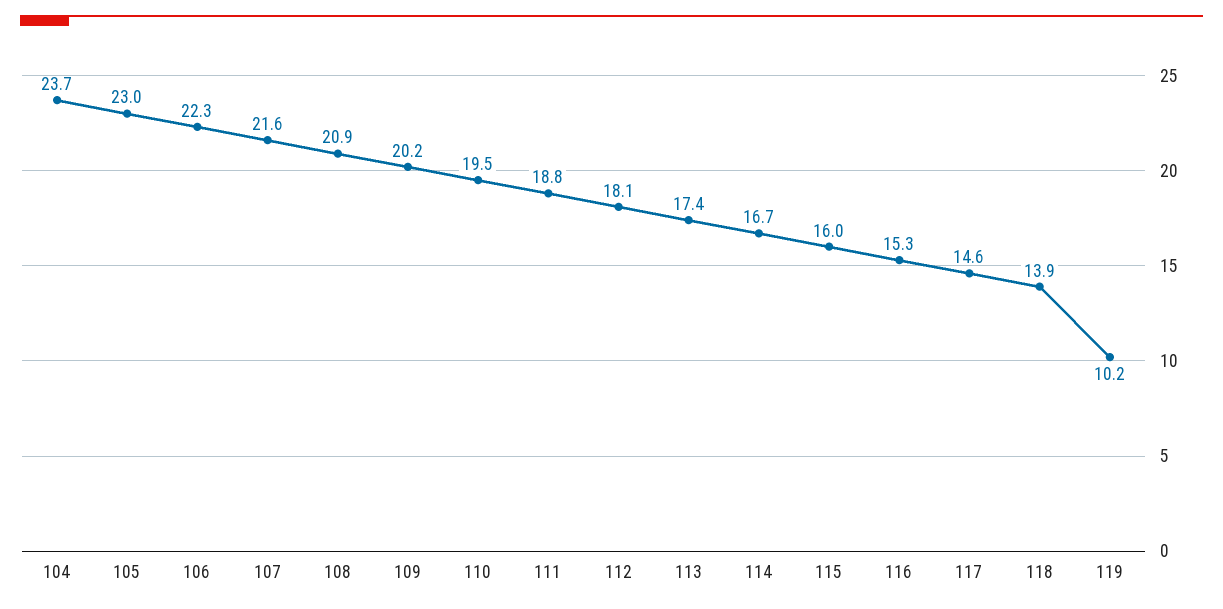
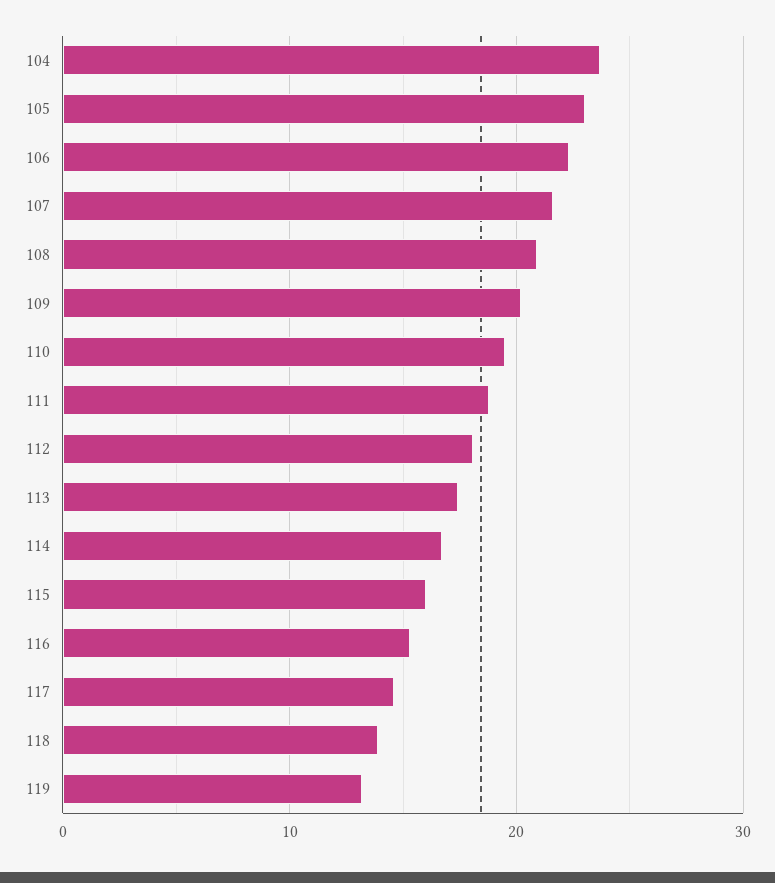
119: 10.2 -> 13

